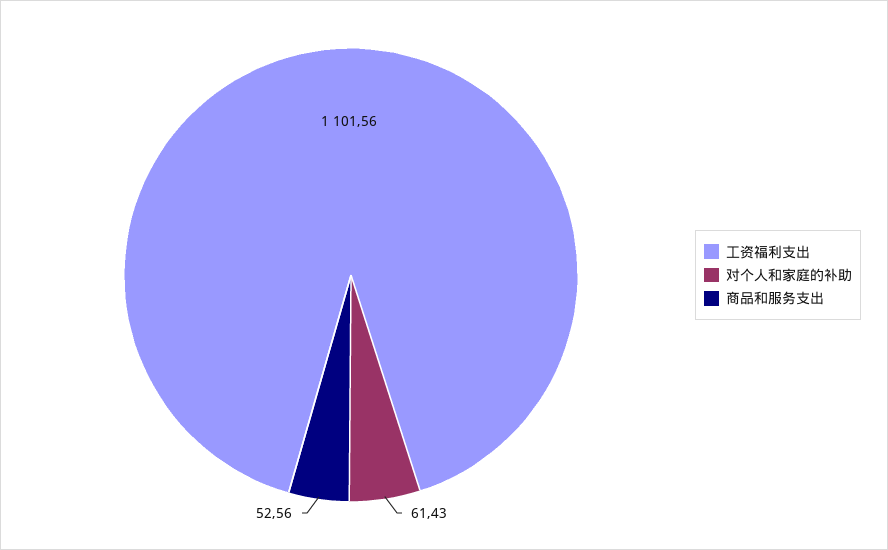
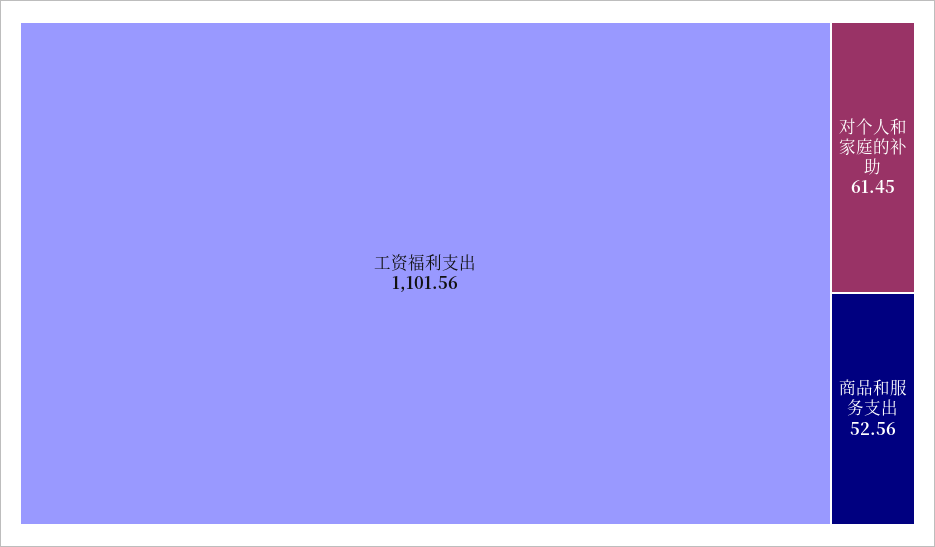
对个人和家庭的补助: 61.43 -> 61.45

